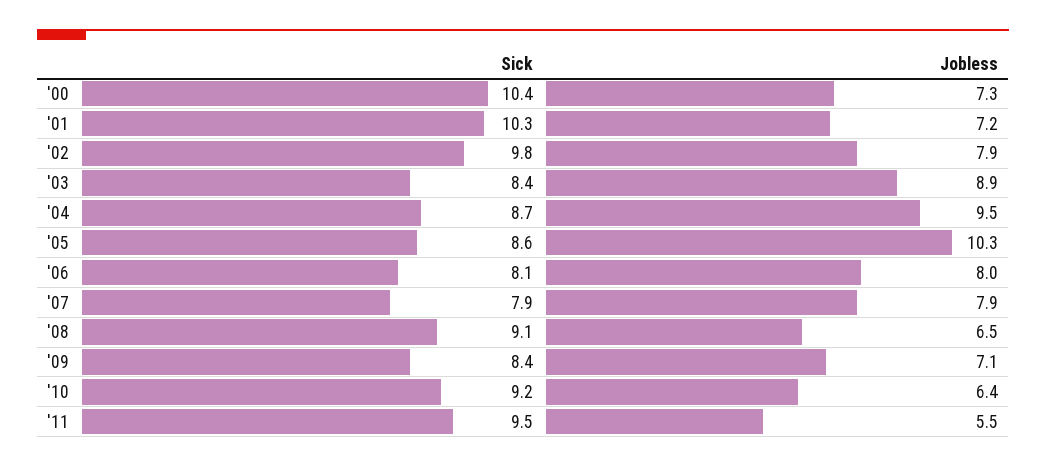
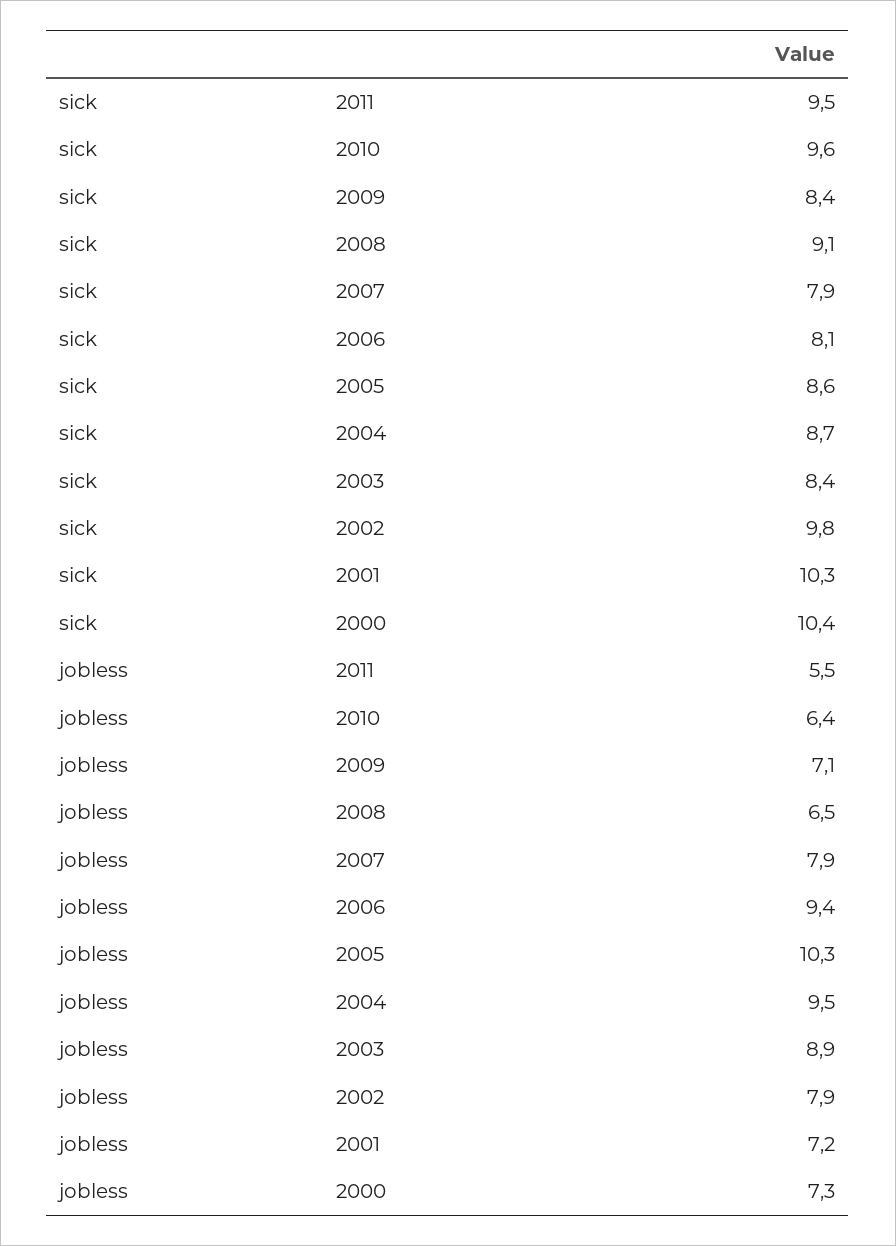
Jobless, '06: 8 -> 9.4
Sick, '10: 9.2 -> 9.6

